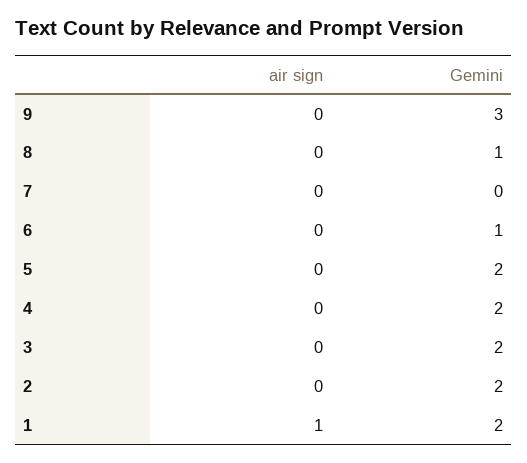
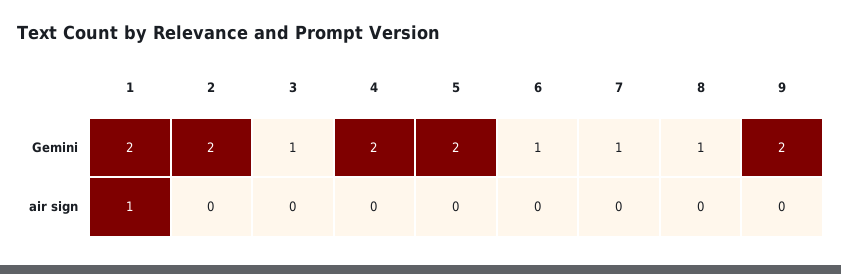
Gemini, 9: 3 -> 2
Gemini, 7: 0 -> 1
Gemini, 3: 2 -> 1

